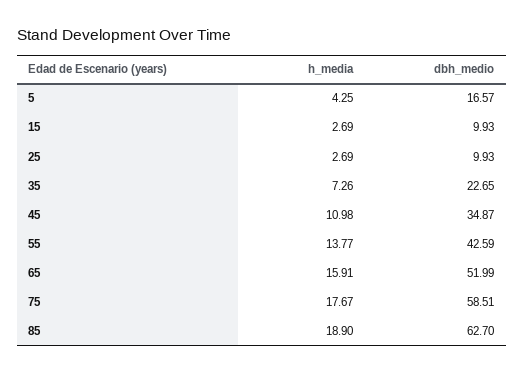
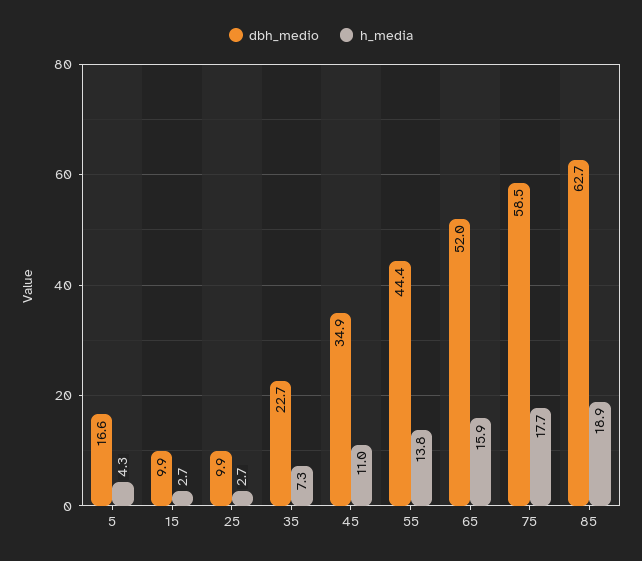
dbh_medio, 55: 42.59 -> 44.4

